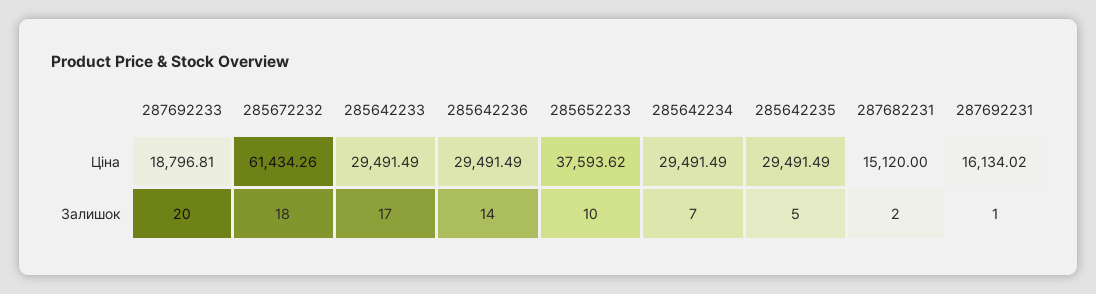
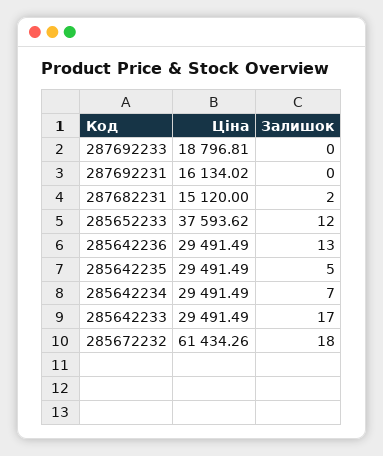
287692233, Залишок: 20 -> 0
285642236, Залишок: 14 -> 13
285652233, Залишок: 10 -> 12
287692231, Залишок: 1 -> 0

